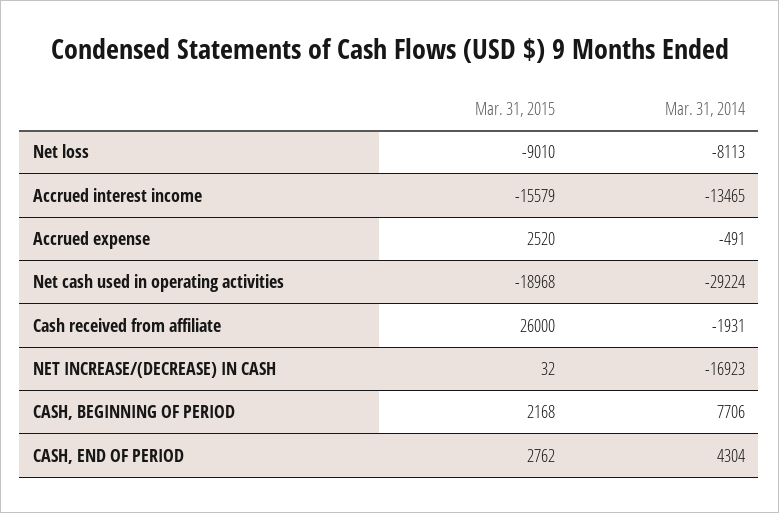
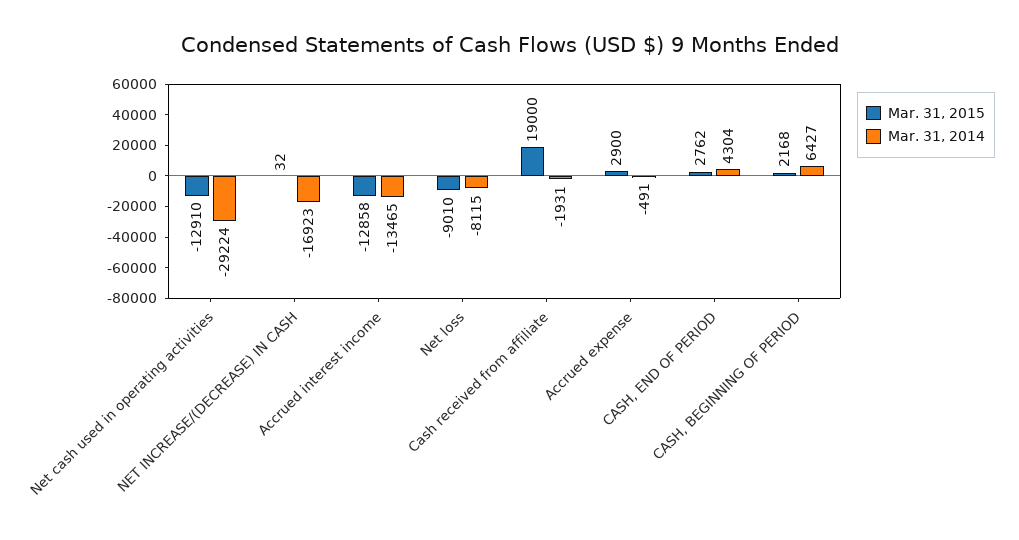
Mar. 31, 2014, Net loss: -8113 -> -8115
Mar. 31, 2015, Accrued interest income: -15579 -> -12858
Mar. 31, 2015, Accrued expense: 2520 -> 2900
Mar. 31, 2015, Net cash used in operating activities: -18968 -> -12910
Mar. 31, 2015, Cash received from affiliate: 26000 -> 19000
Mar. 31, 2014, CASH, BEGINNING OF PERIOD: 7706 -> 6427

